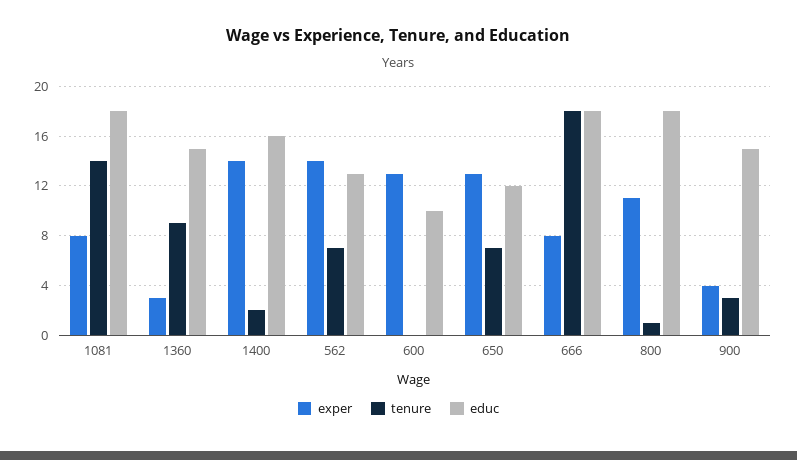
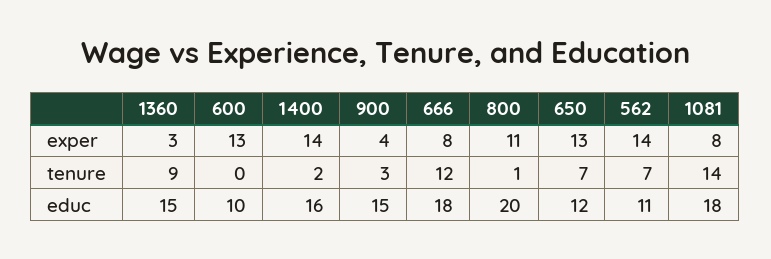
educ, 562: 13 -> 11
tenure, 666: 18 -> 12
educ, 800: 18 -> 20

